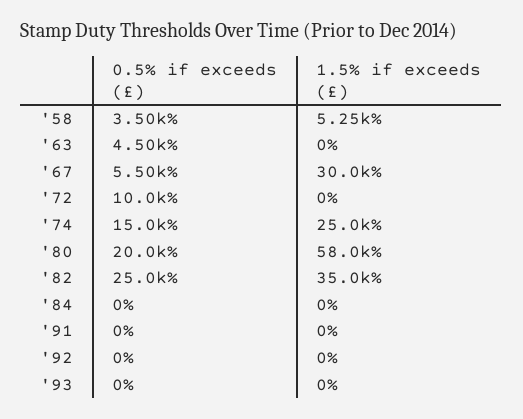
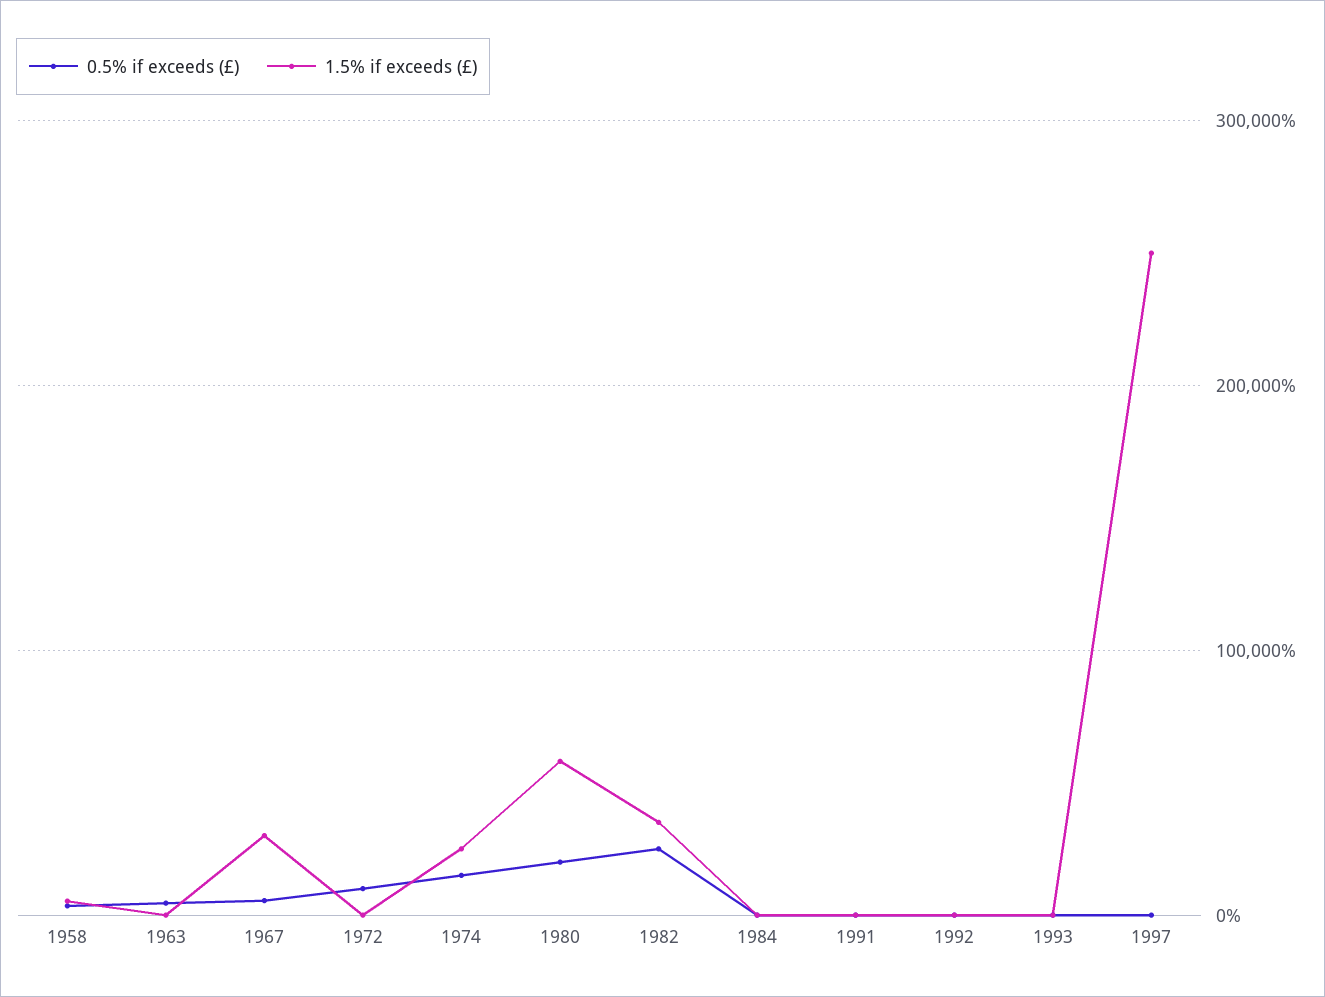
0.5% if exceeds (£), 1997: none -> 0
1.5% if exceeds (£), 1997: none -> 250000

